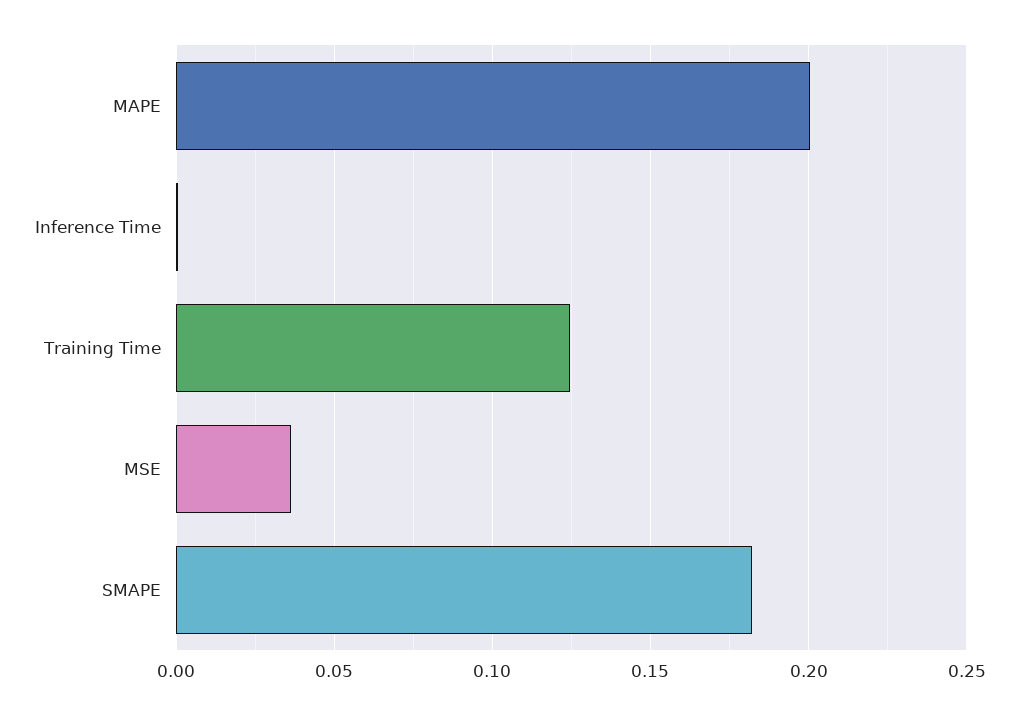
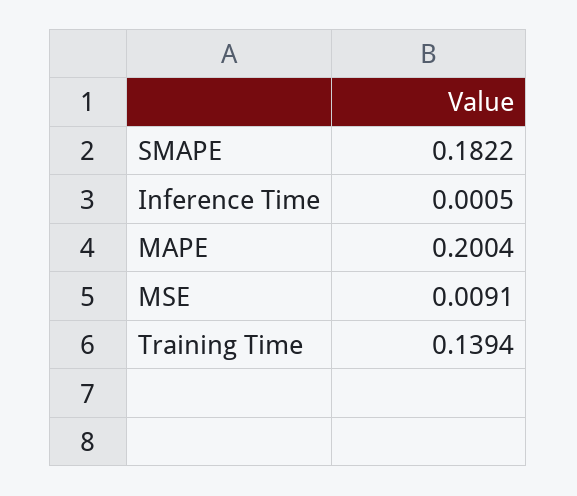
Training Time: 0.125 -> 0.1394
MSE: 0.035 -> 0.0091

